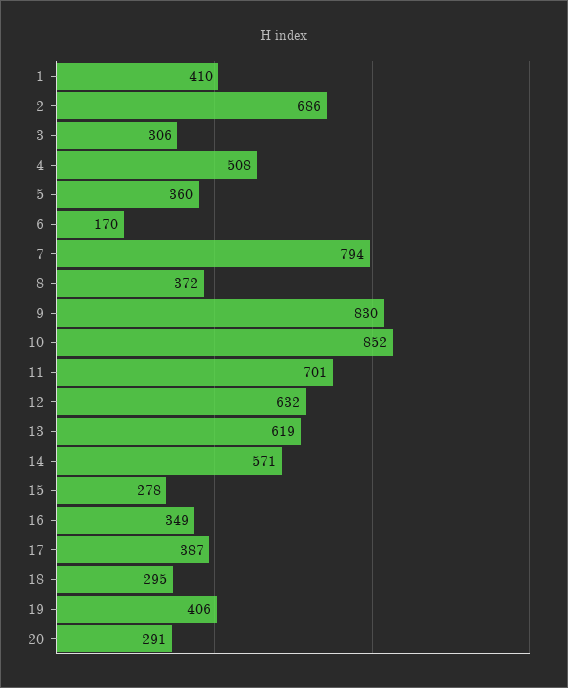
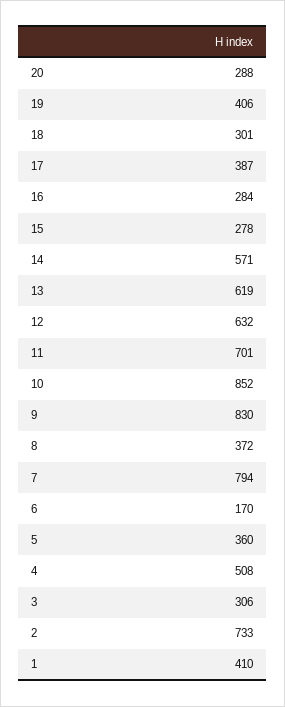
2: 686 -> 733
16: 349 -> 284
18: 295 -> 301
20: 291 -> 288

